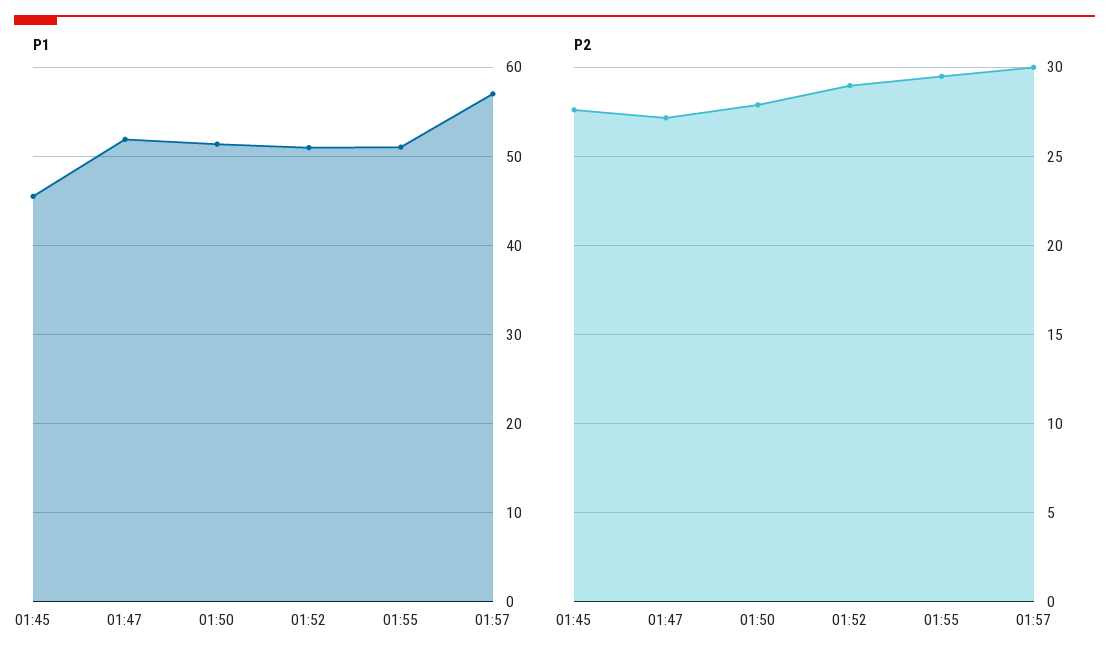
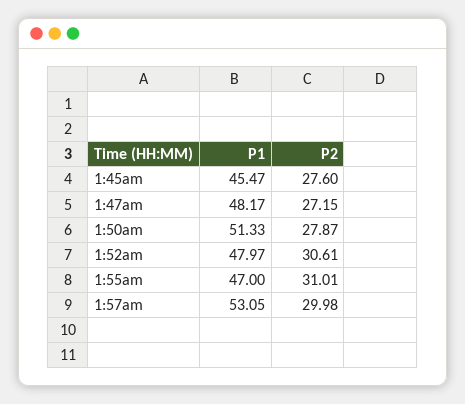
P1, 01:47: 52 -> 48.17
P1, 01:52: 51 -> 47.97
P1, 01:55: 51 -> 47
P1, 01:57: 57 -> 53.05
P2, 01:52: 29 -> 30.61
P2, 01:55: 29.5 -> 31.01

